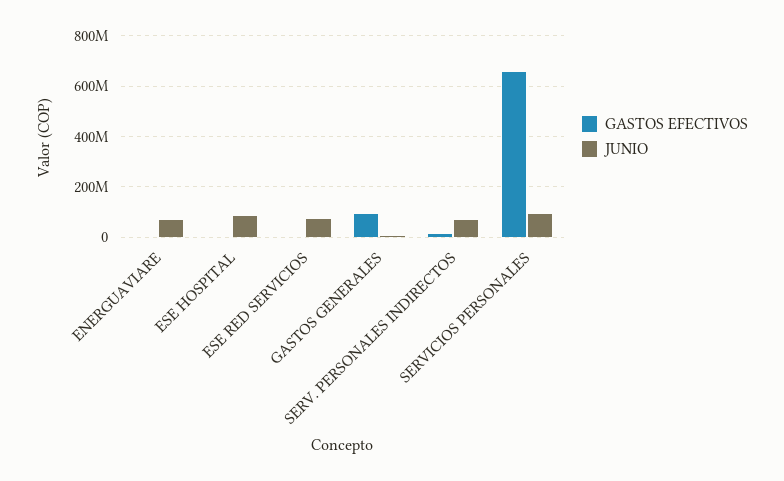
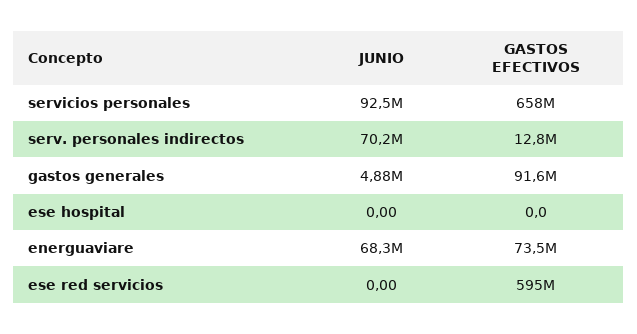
GASTOS EFECTIVOS, ENERGUAVIARE: 0 -> 73500000
JUNIO, ESE HOSPITAL: 75000000 -> 0
GASTOS EFECTIVOS, ESE RED SERVICIOS: 0 -> 595000000
JUNIO, ESE RED SERVICIOS: 75000000 -> 0

